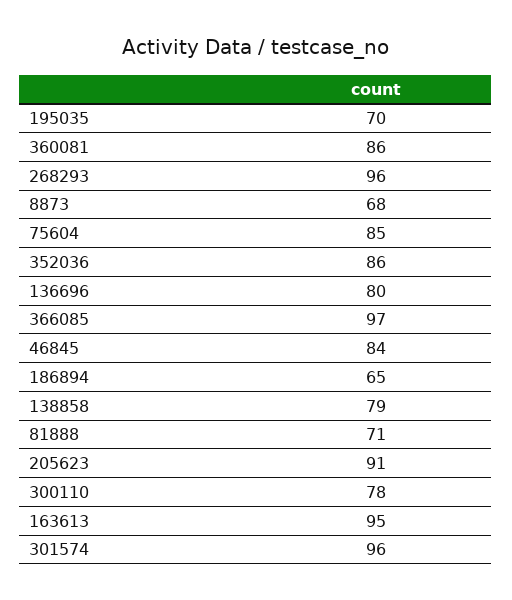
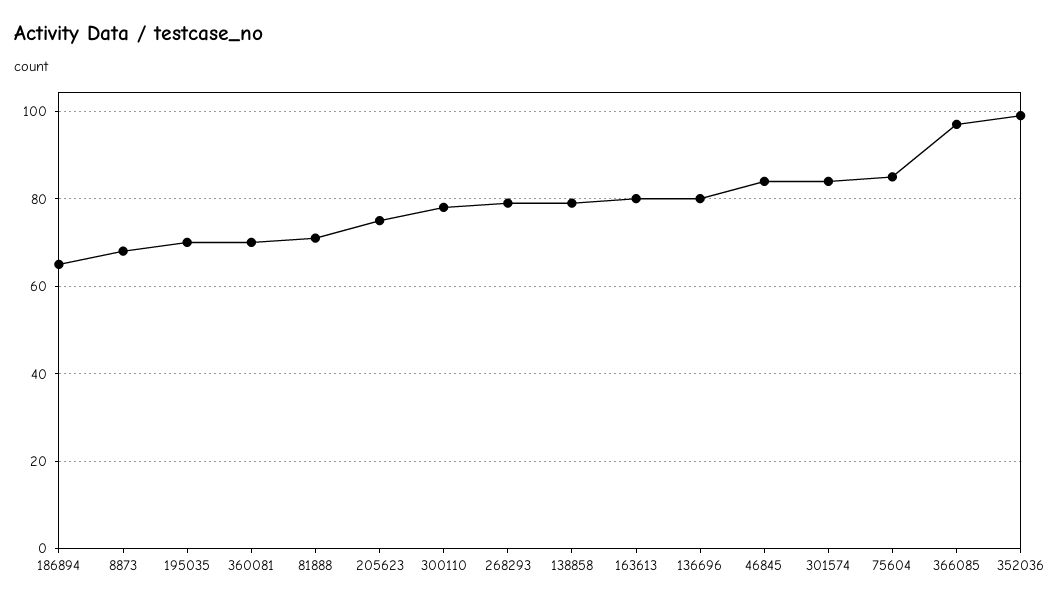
360081: 86 -> 70
268293: 96 -> 80
352036: 86 -> 100
205623: 91 -> 75
163613: 95 -> 80
301574: 96 -> 85

